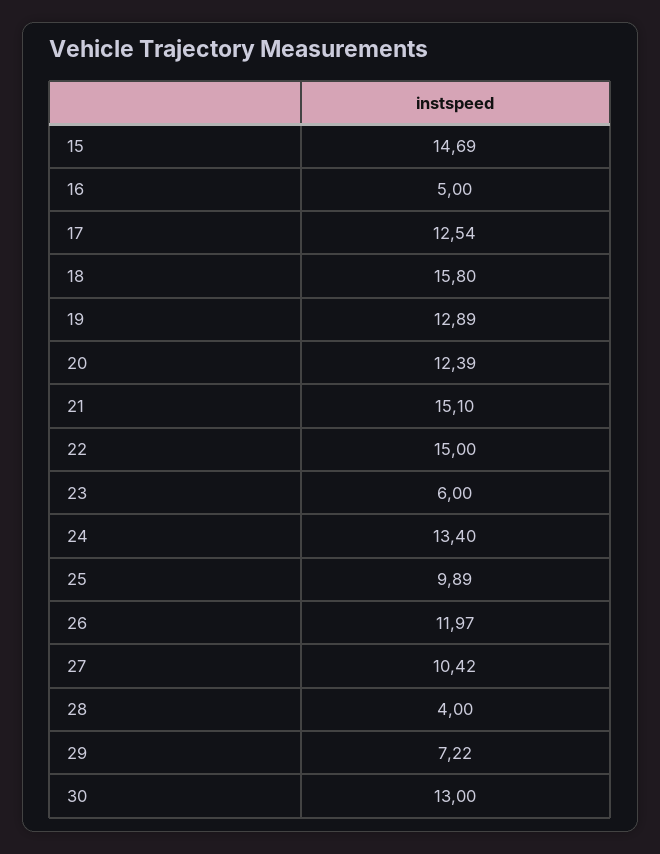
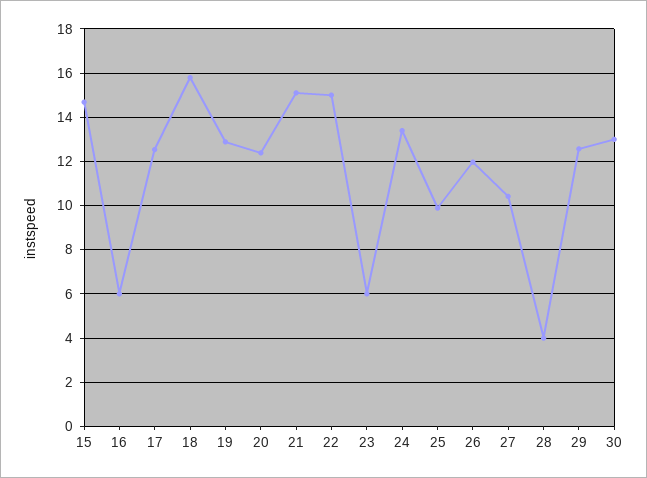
16: 5 -> 6
29: 7.22 -> 12.5

